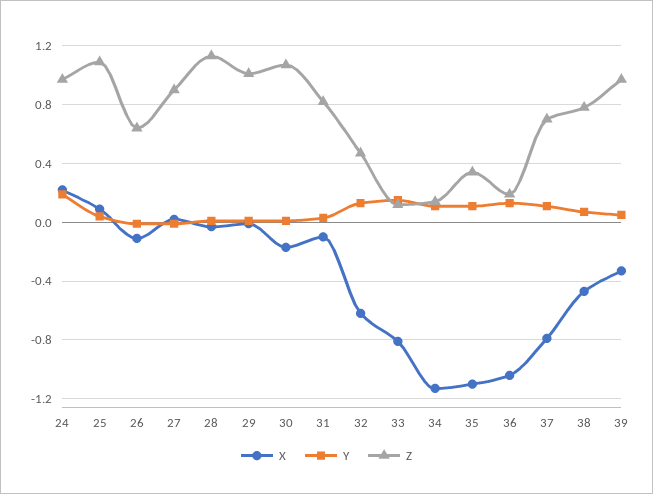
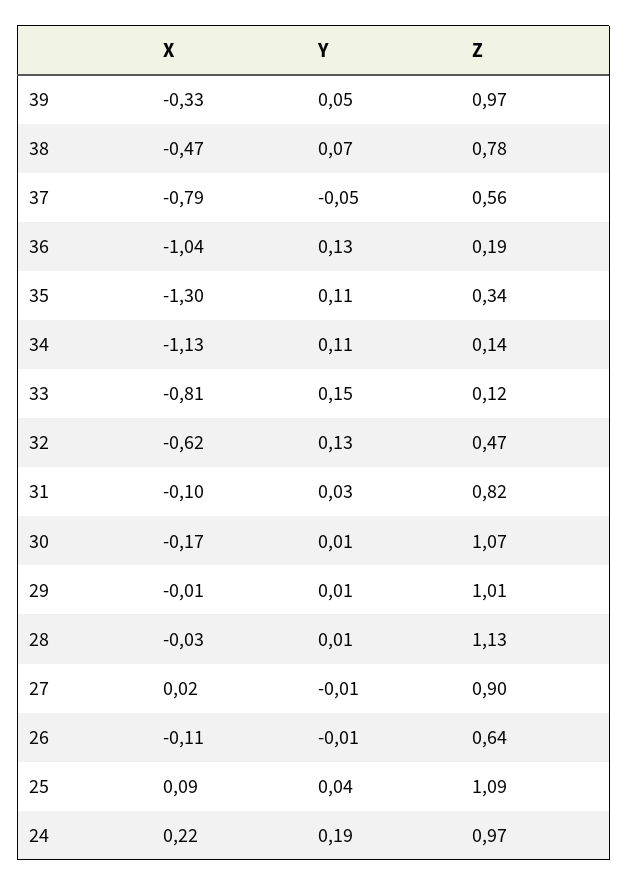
X, 35: -1.1 -> -1.3
Y, 37: 0.1 -> -0.05
Z, 37: 0.7 -> 0.56

